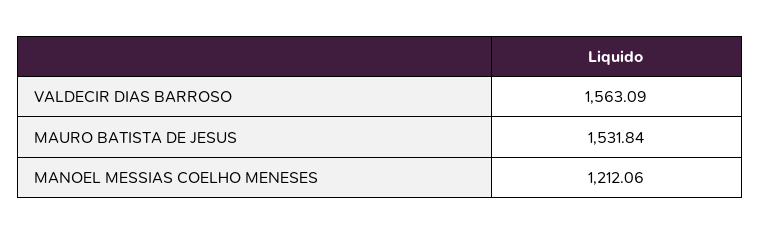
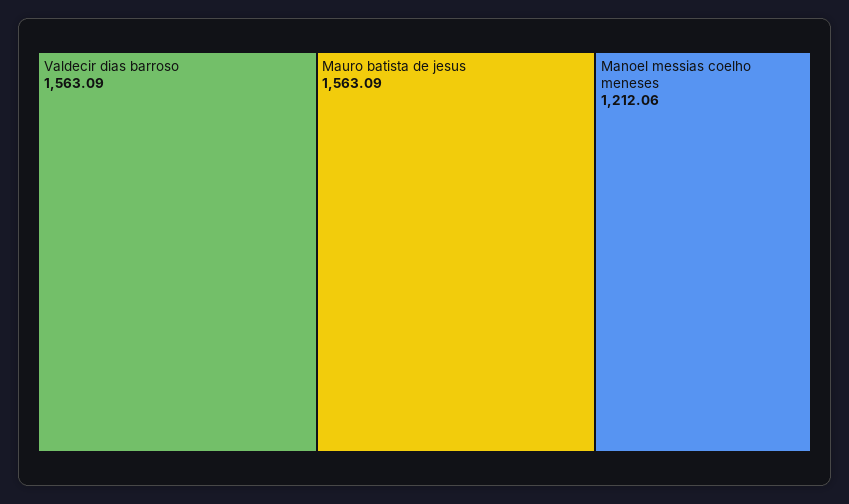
MAURO BATISTA DE JESUS: 1531.84 -> 1563.09

